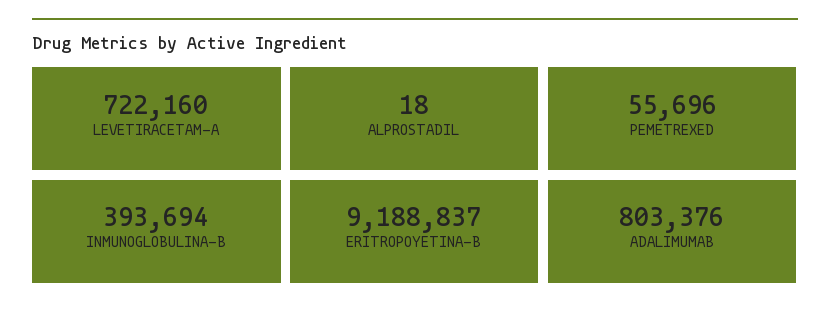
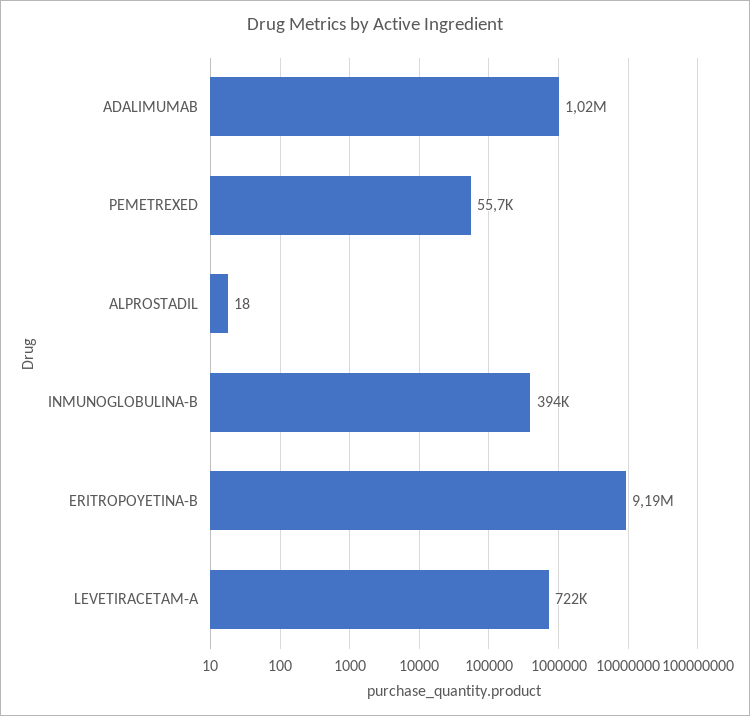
ADALIMUMAB: 803376 -> 1020000

